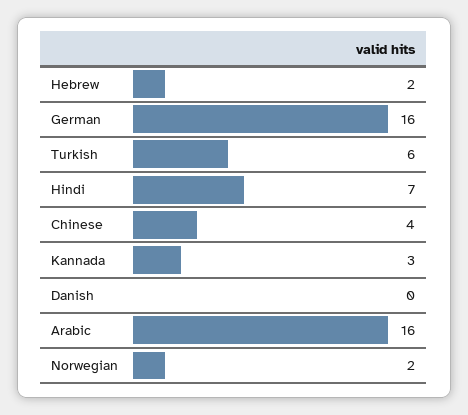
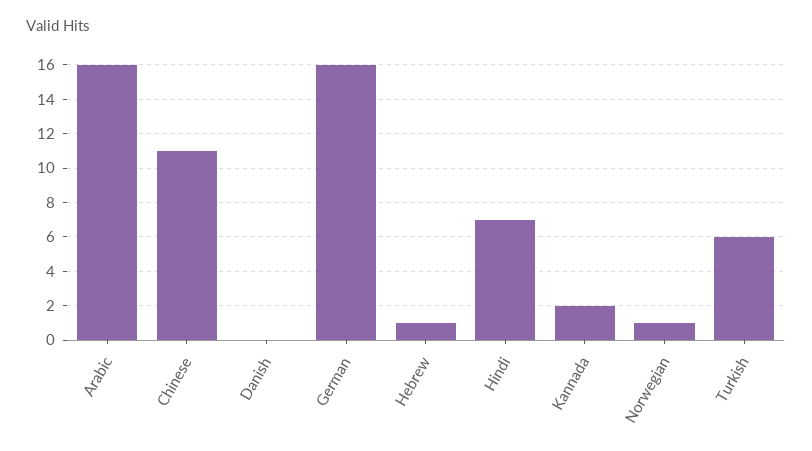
Hebrew: 2 -> 1
Chinese: 4 -> 11
Kannada: 3 -> 2
Norwegian: 2 -> 1

